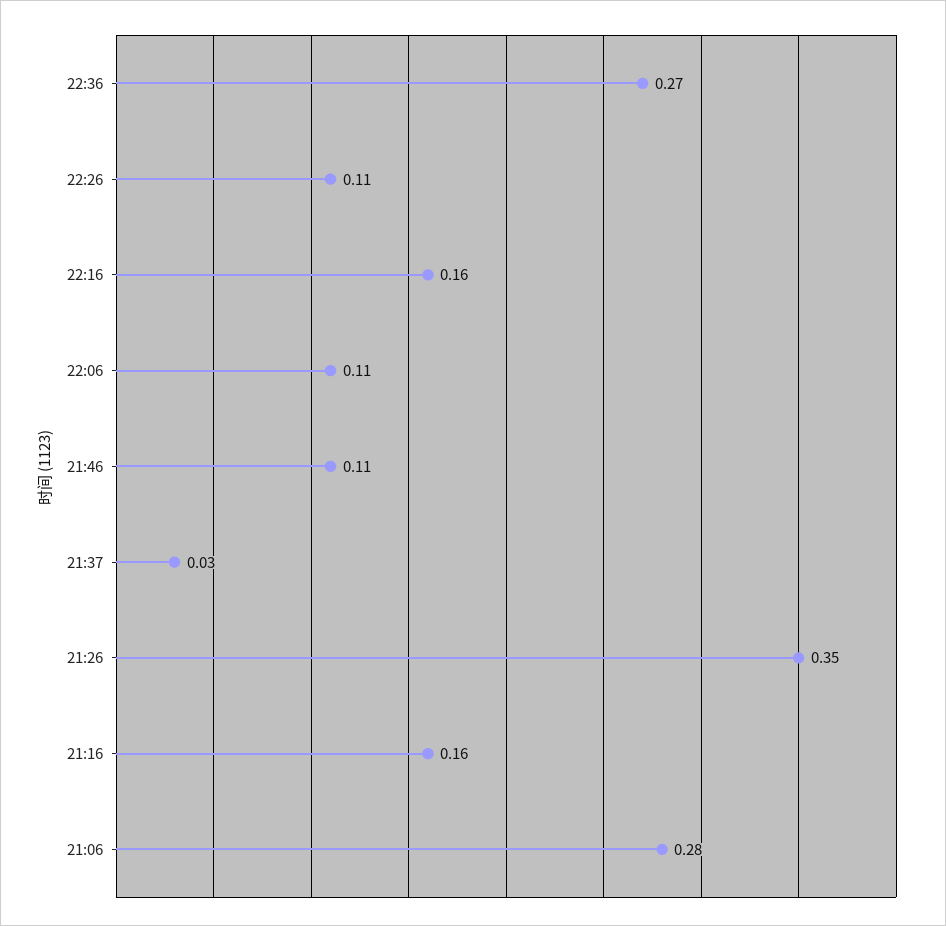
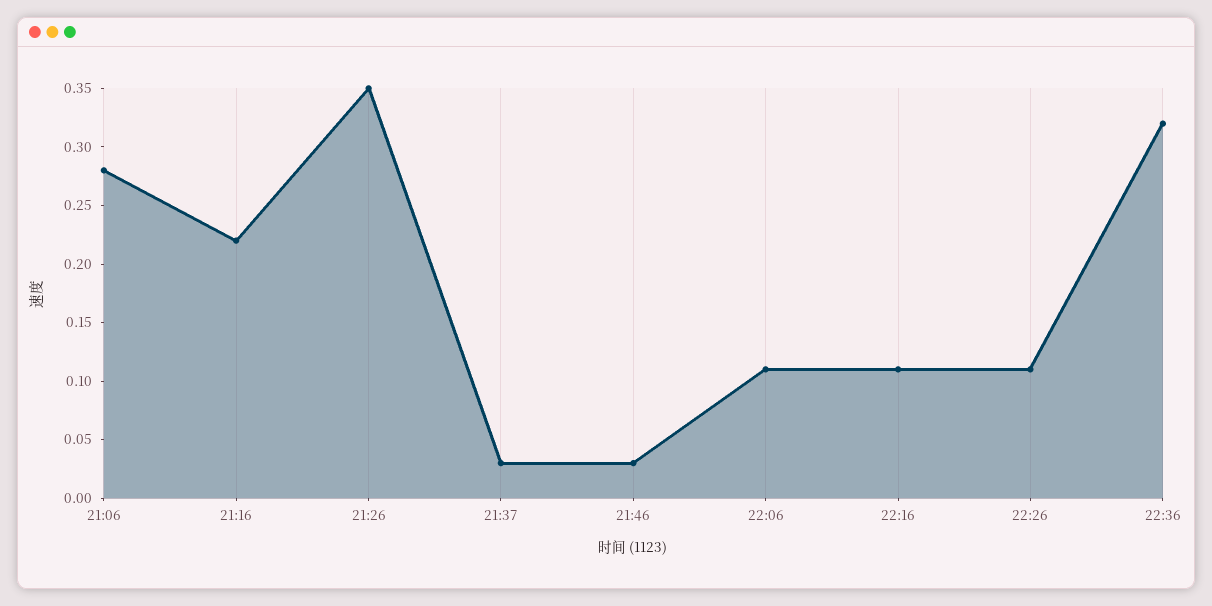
22:36: 0.27 -> 0.32
22:16: 0.16 -> 0.11
21:46: 0.11 -> 0.03
21:16: 0.16 -> 0.22

